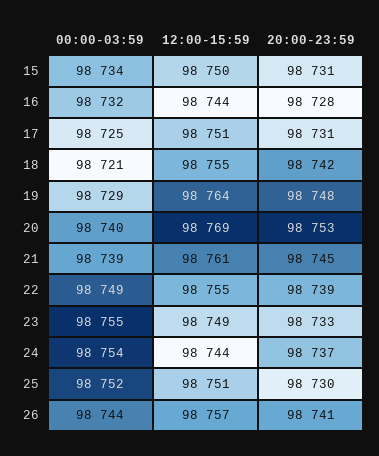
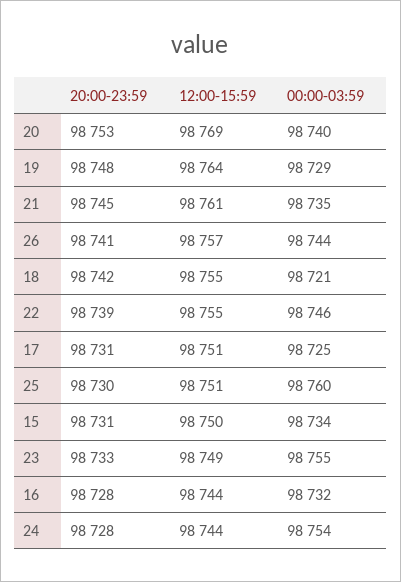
00:00-03:59, 21: 98739 -> 98735
00:00-03:59, 22: 98749 -> 98746
20:00-23:59, 24: 98737 -> 98728
00:00-03:59, 25: 98752 -> 98760

